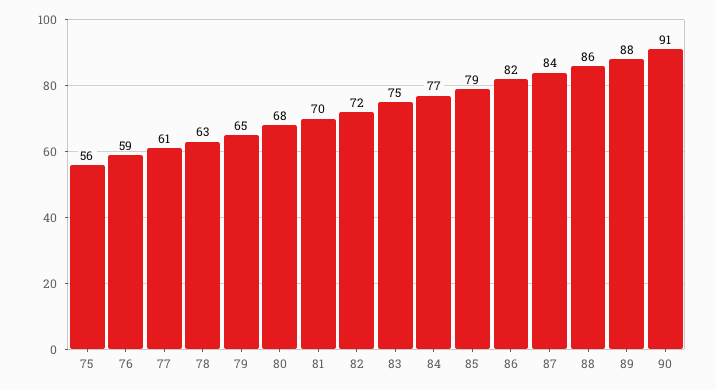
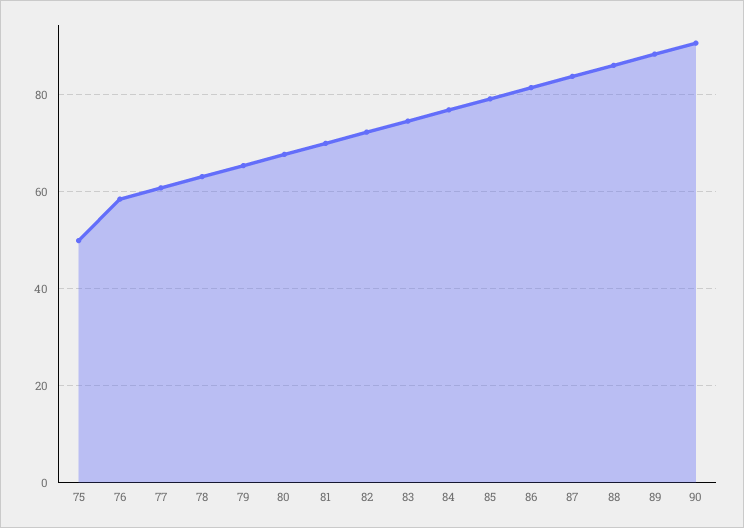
75: 56 -> 50

